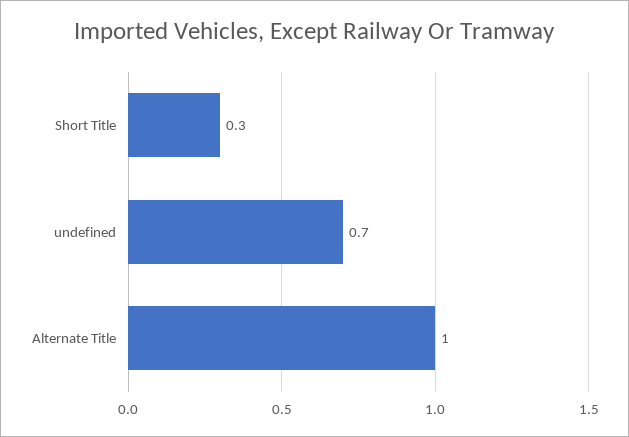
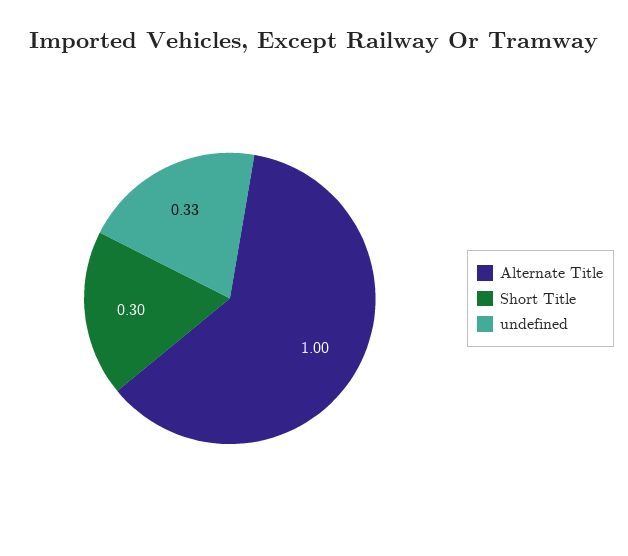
undefined: 0.7 -> 0.33

